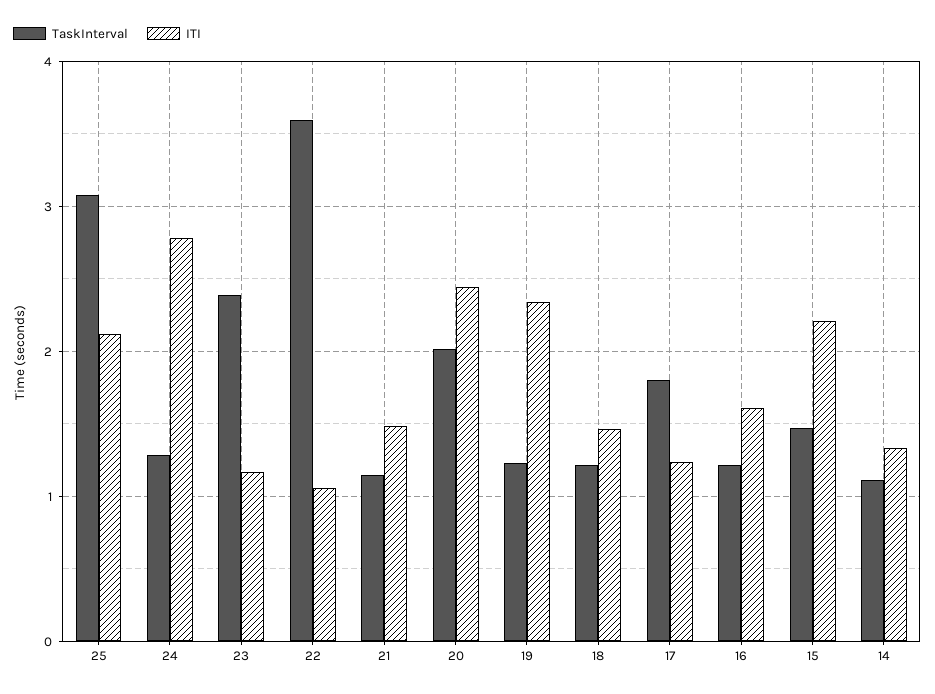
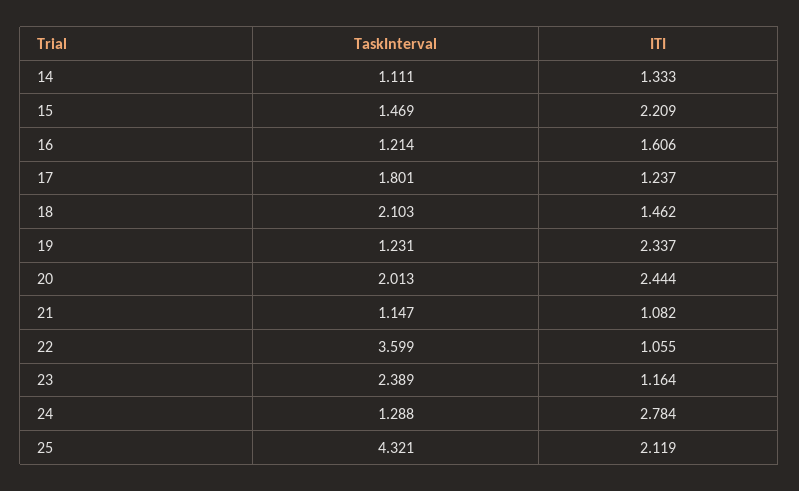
TaskInterval, 25: 3.1 -> 4.321
ITI, 21: 1.5 -> 1.082
TaskInterval, 18: 1.2 -> 2.103

